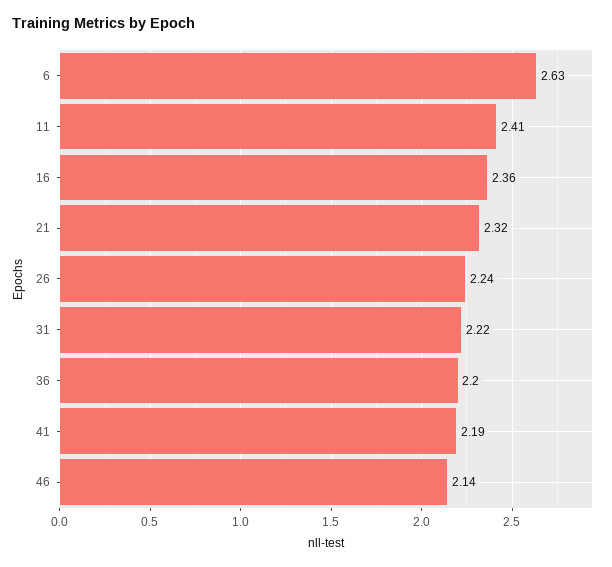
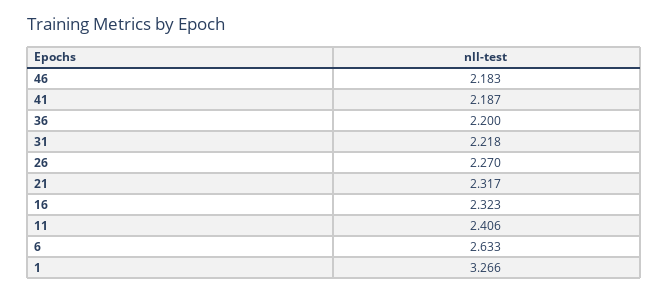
16: 2.36 -> 2.323
26: 2.24 -> 2.27
46: 2.14 -> 2.183
1: none -> 3.266

